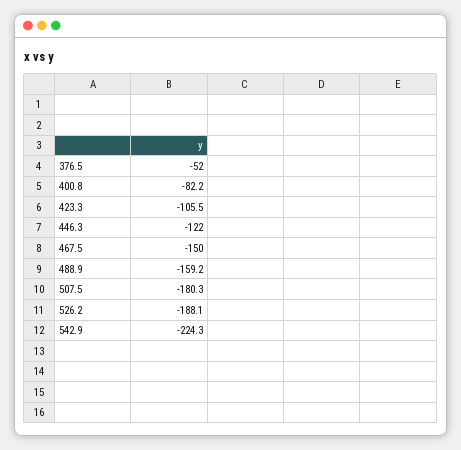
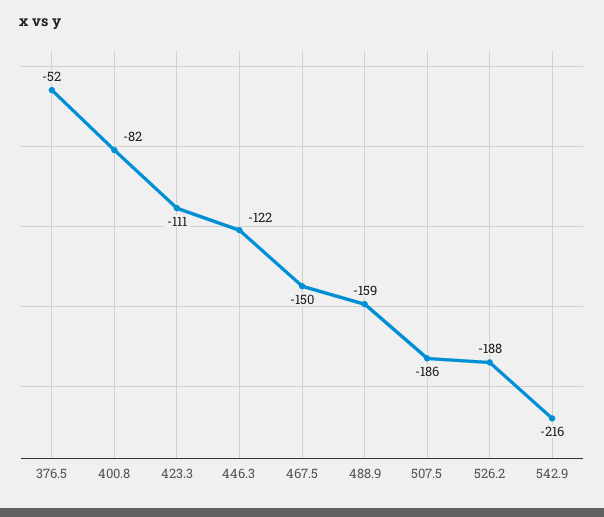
423.3: -105.5 -> -111
507.5: -180.3 -> -186
542.9: -224.3 -> -216

